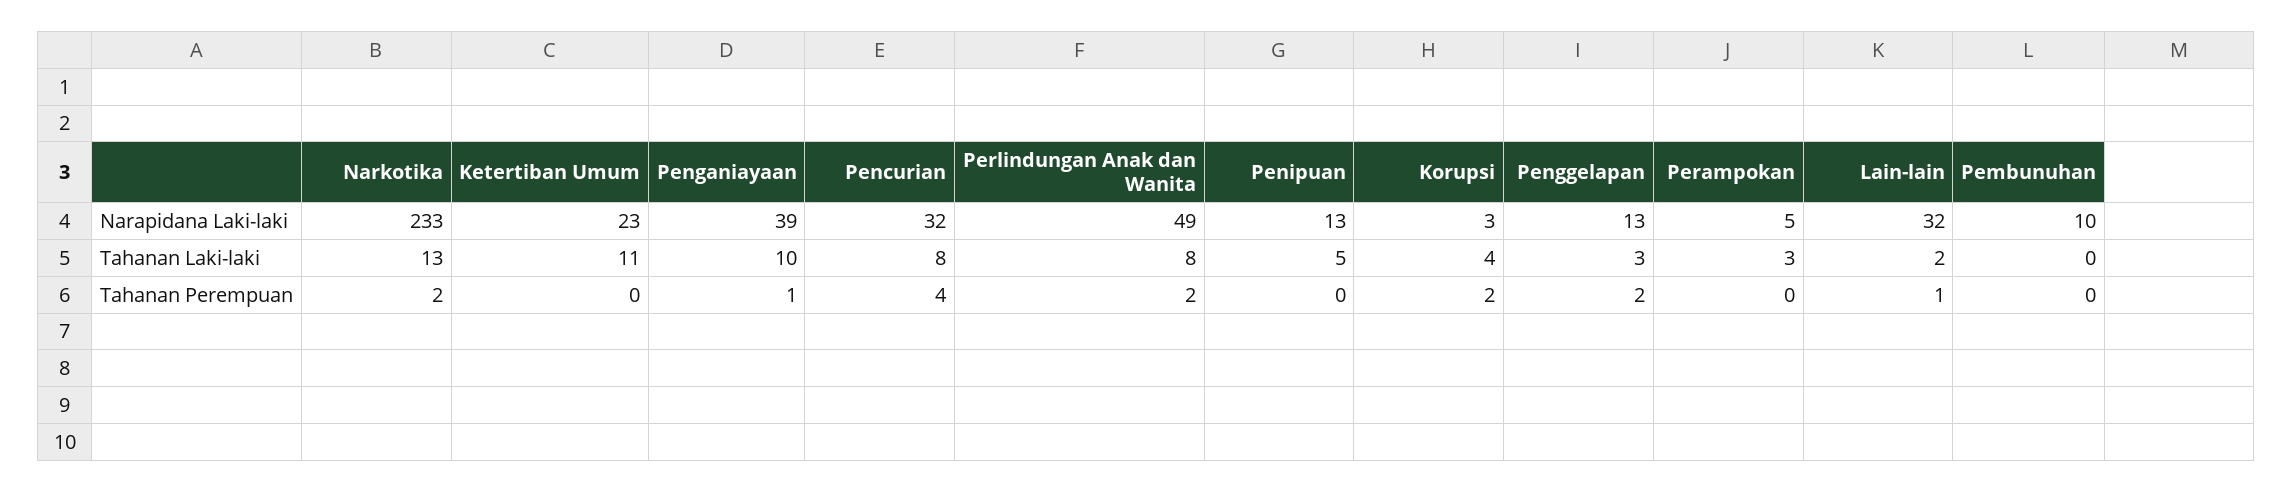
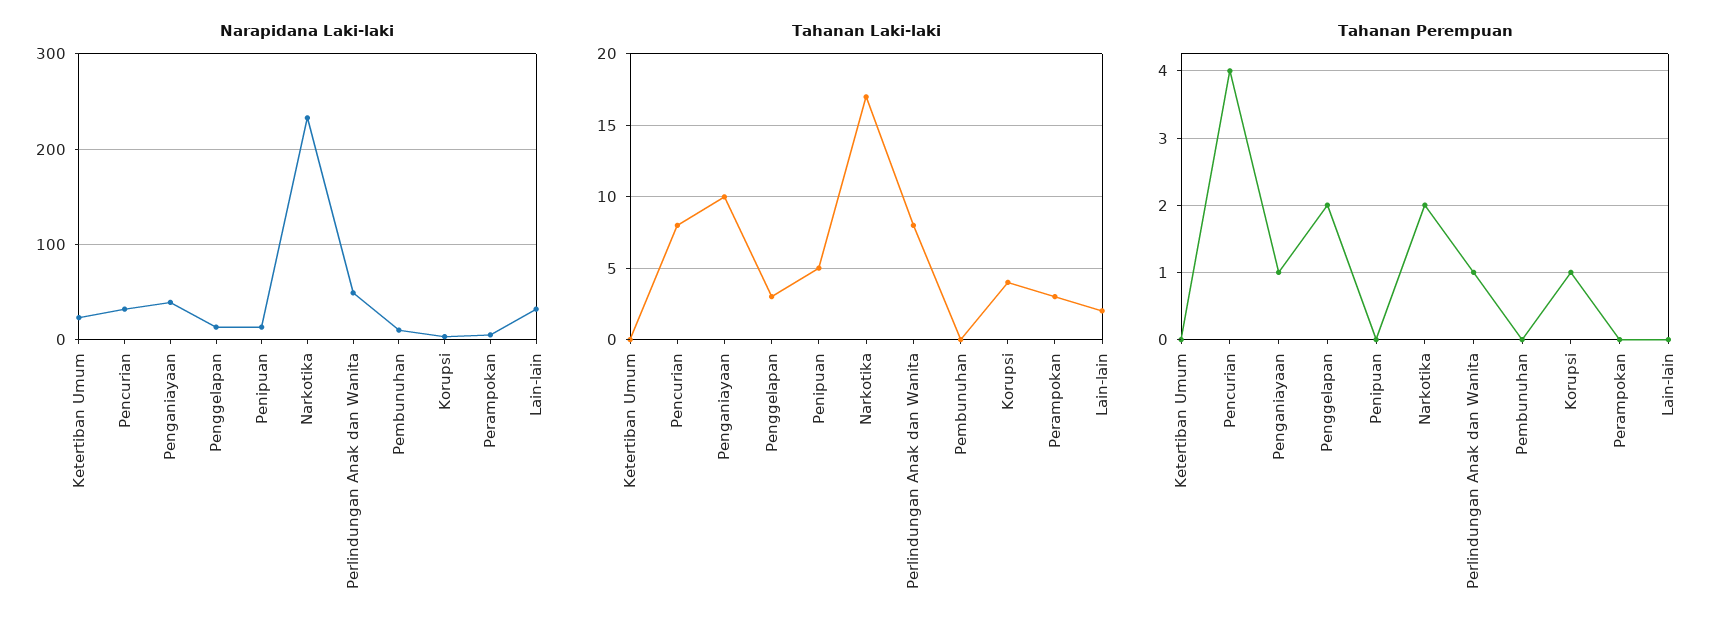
Tahanan Laki-laki, Narkotika: 13 -> 17
Tahanan Laki-laki, Ketertiban Umum: 11 -> 0
Tahanan Perempuan, Perlindungan Anak dan Wanita: 2 -> 1
Tahanan Perempuan, Korupsi: 2 -> 1
Tahanan Perempuan, Lain-lain: 1 -> 0

